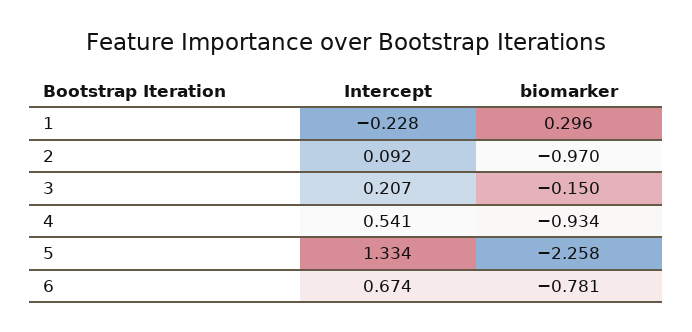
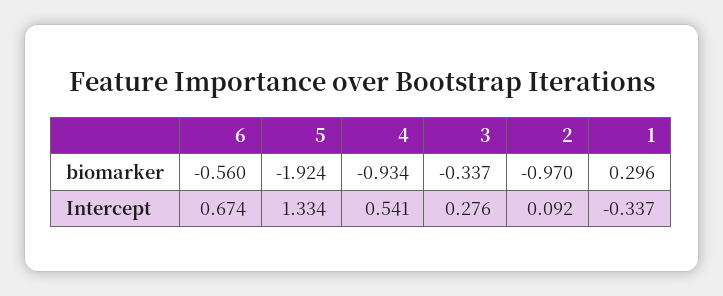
Intercept, 1: -0.228 -> -0.337
Intercept, 3: 0.207 -> 0.276
biomarker, 3: -0.15 -> -0.337
biomarker, 5: -2.258 -> -1.924
biomarker, 6: -0.781 -> -0.56

